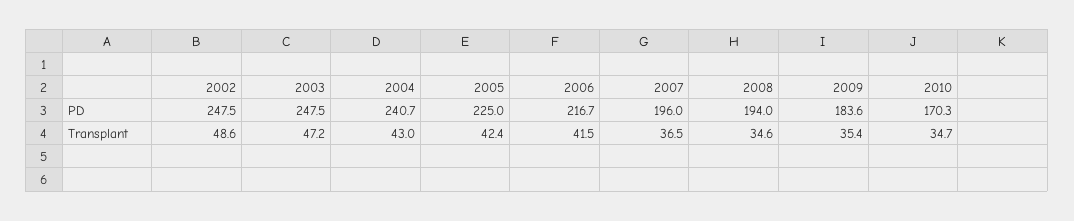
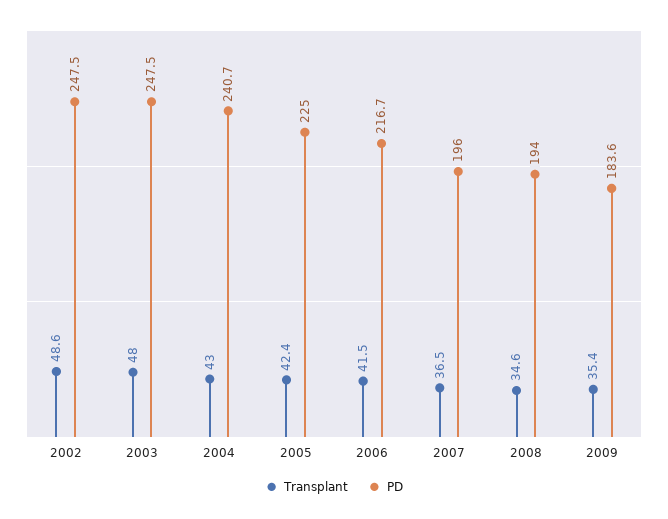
PD, 2010: 170.3 -> none
Transplant, 2003: 47.2 -> 48
Transplant, 2010: 34.7 -> none

